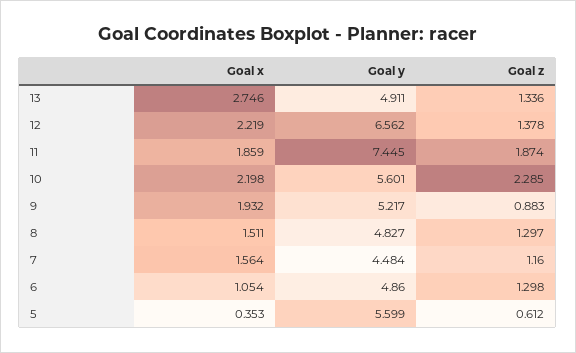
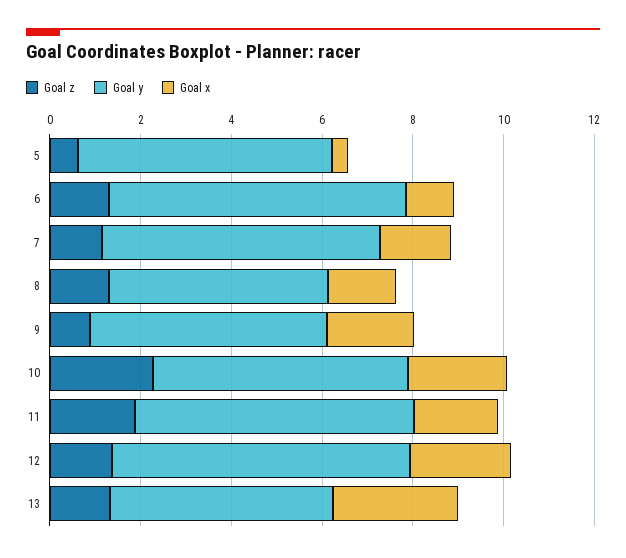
Goal y, 11: 7.445 -> 6
Goal y, 7: 4.484 -> 6
Goal y, 6: 4.86 -> 6.5

